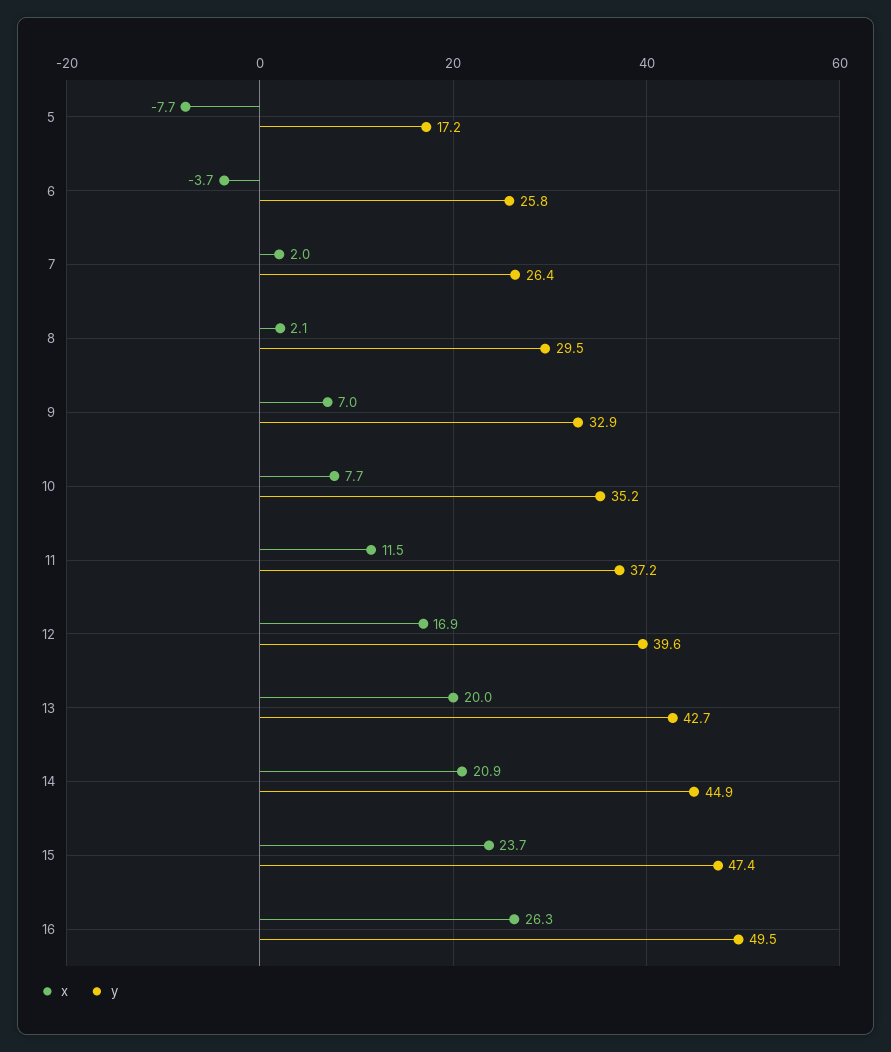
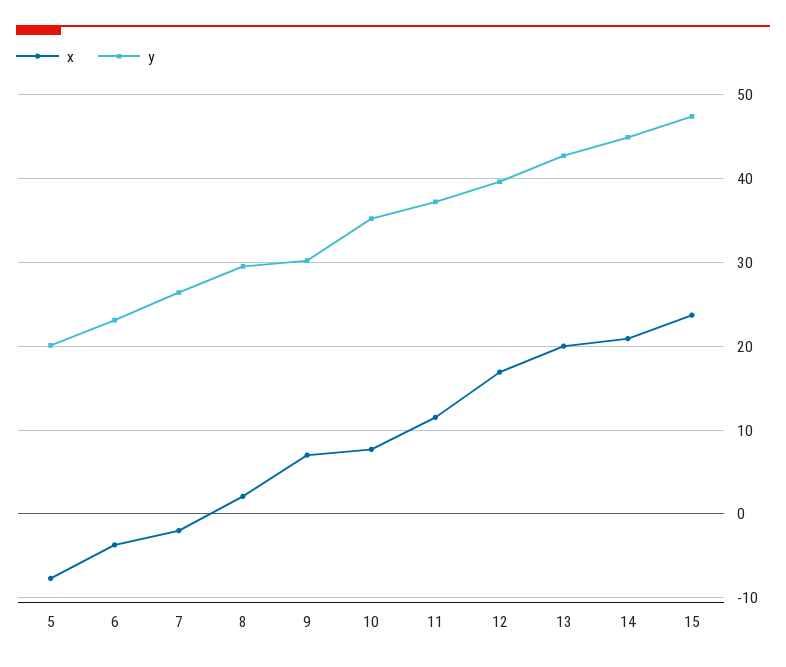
y, 5: 17.2 -> 20
y, 6: 25.8 -> 23
x, 7: 2 -> -2
y, 9: 32.9 -> 30
x, 16: 26.3 -> none
y, 16: 49.5 -> none

